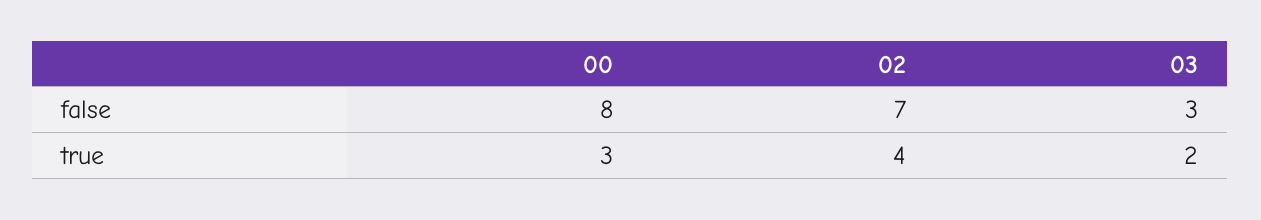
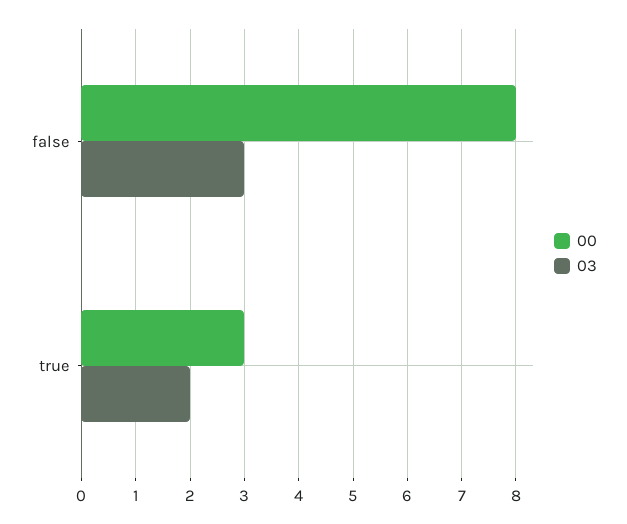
02, false: 7 -> none
02, true: 4 -> none

